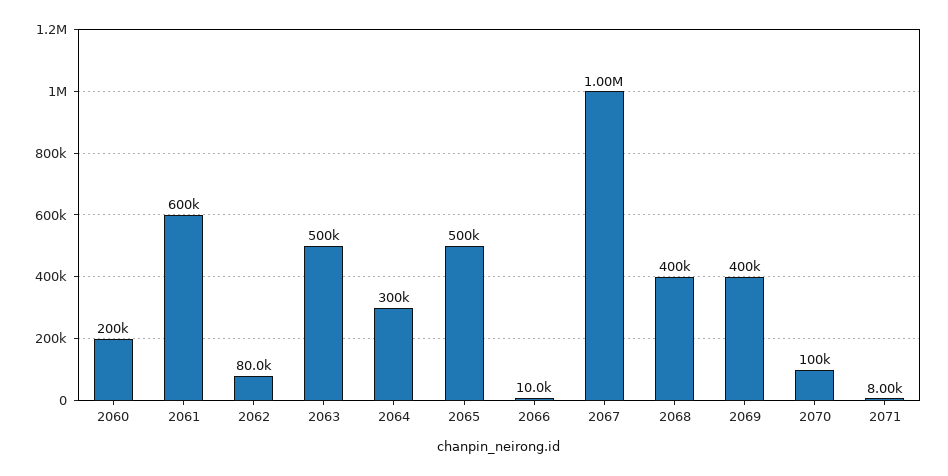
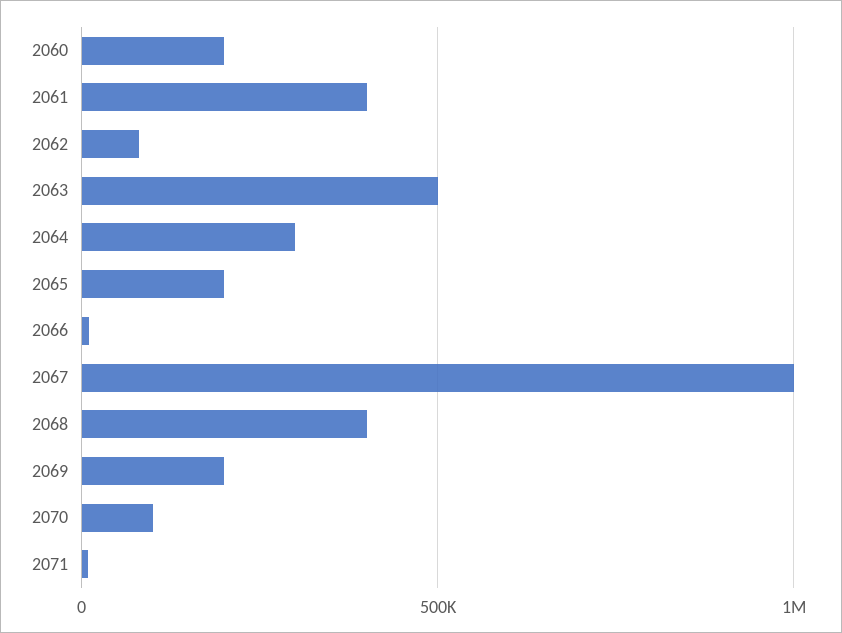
2061: 600000 -> 400000
2065: 500000 -> 200000
2069: 400000 -> 200000

